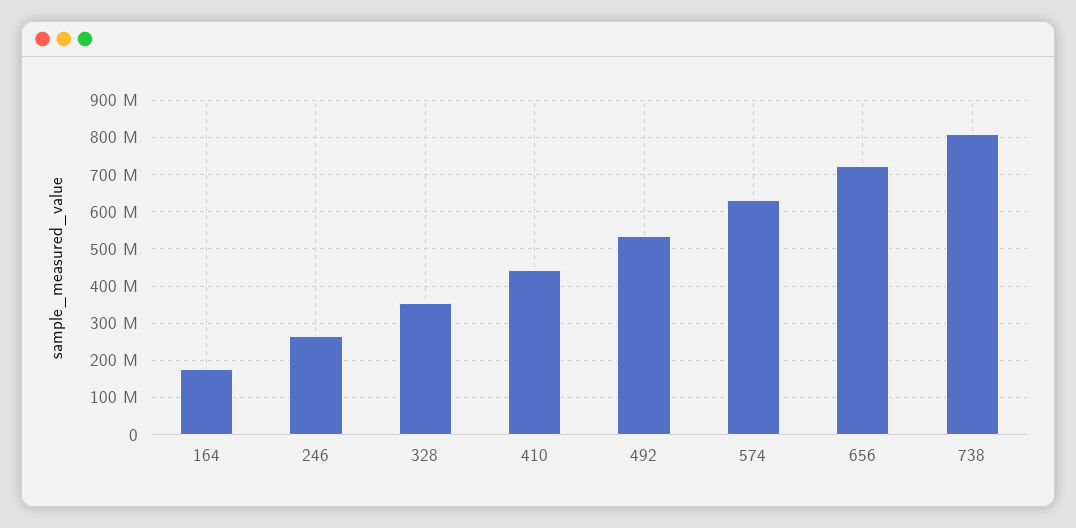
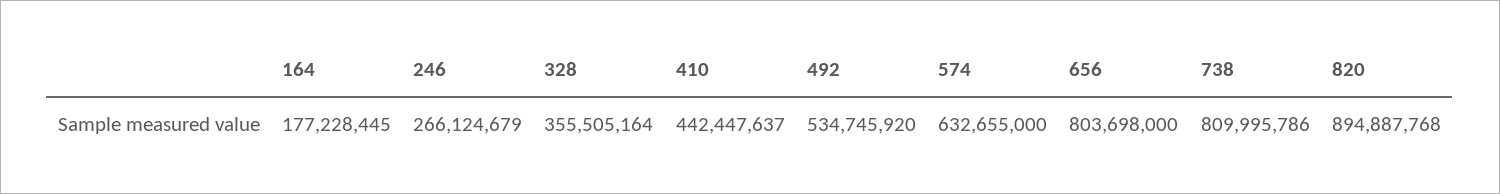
656: 720000000 -> 803698000
820: none -> 894887768

